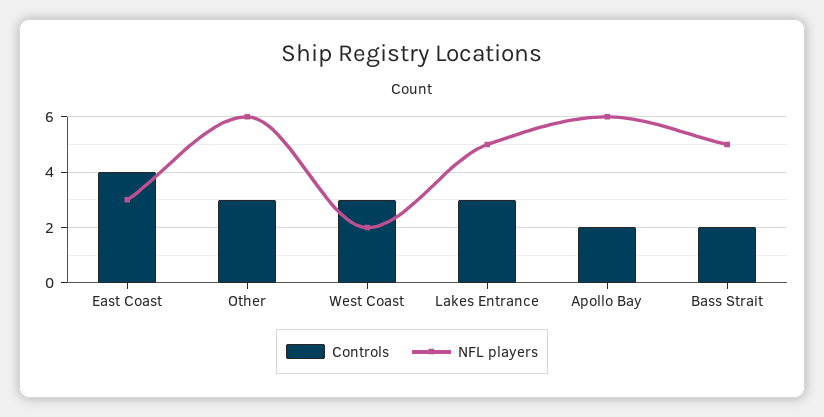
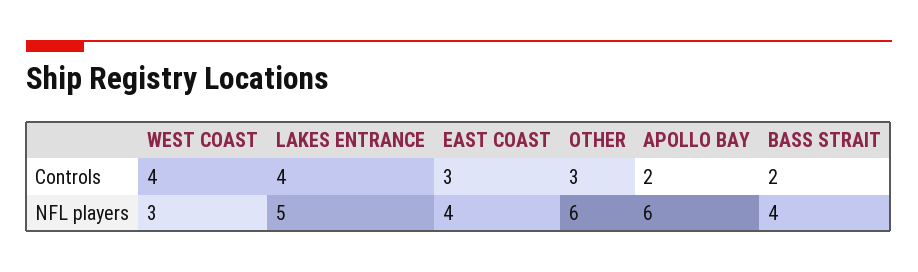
Controls, East Coast: 4 -> 3
NFL players, East Coast: 3 -> 4
Controls, West Coast: 3 -> 4
NFL players, West Coast: 2 -> 3
Controls, Lakes Entrance: 3 -> 4
NFL players, Bass Strait: 5 -> 4

